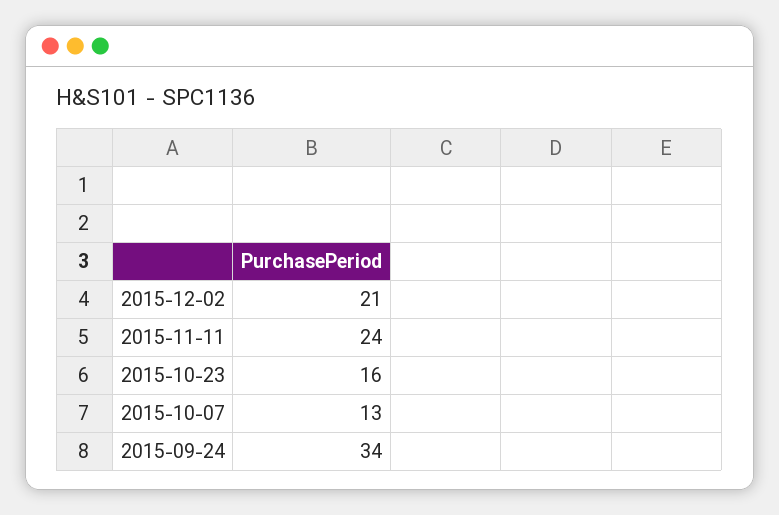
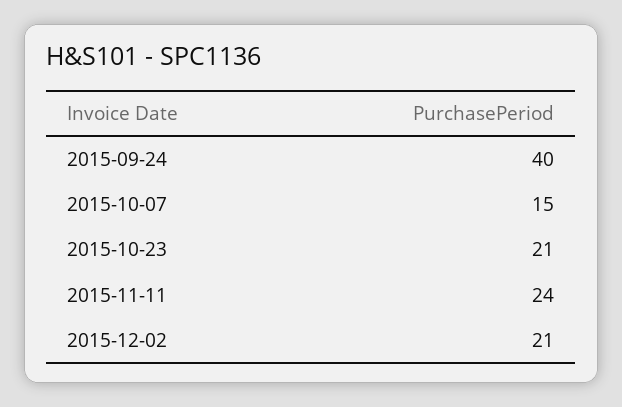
2015-10-23: 16 -> 21
2015-10-07: 13 -> 15
2015-09-24: 34 -> 40

